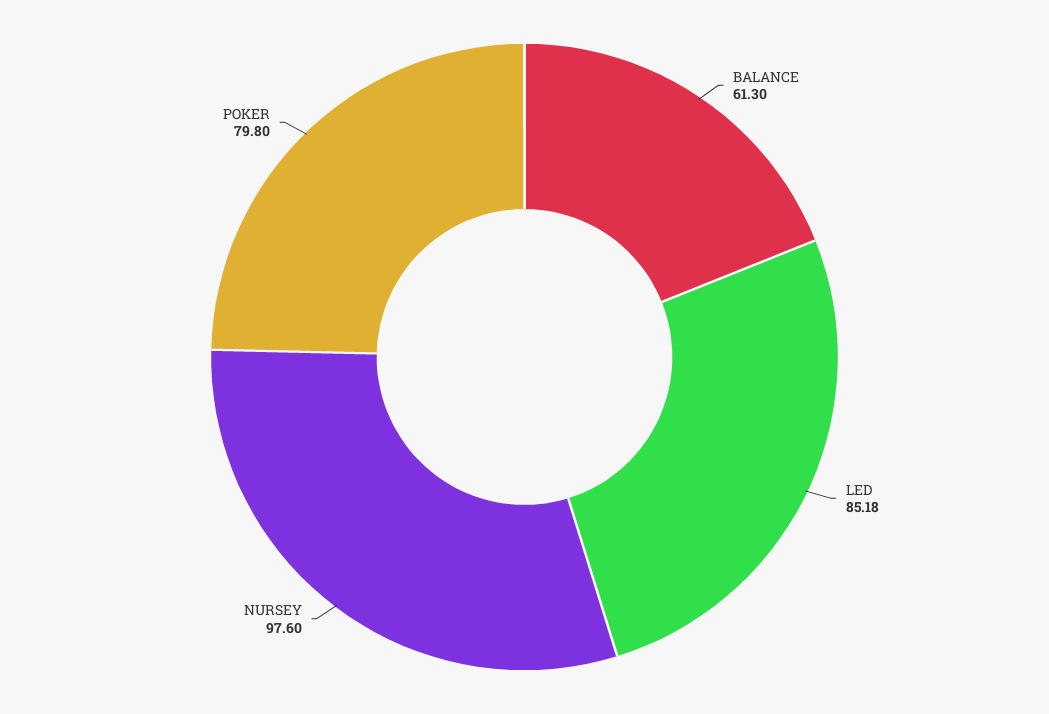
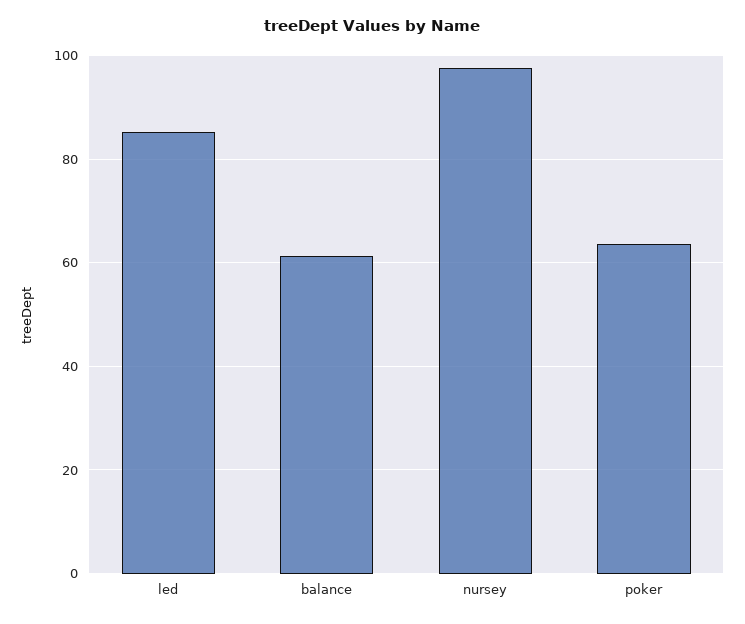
POKER: 79.8 -> 64

